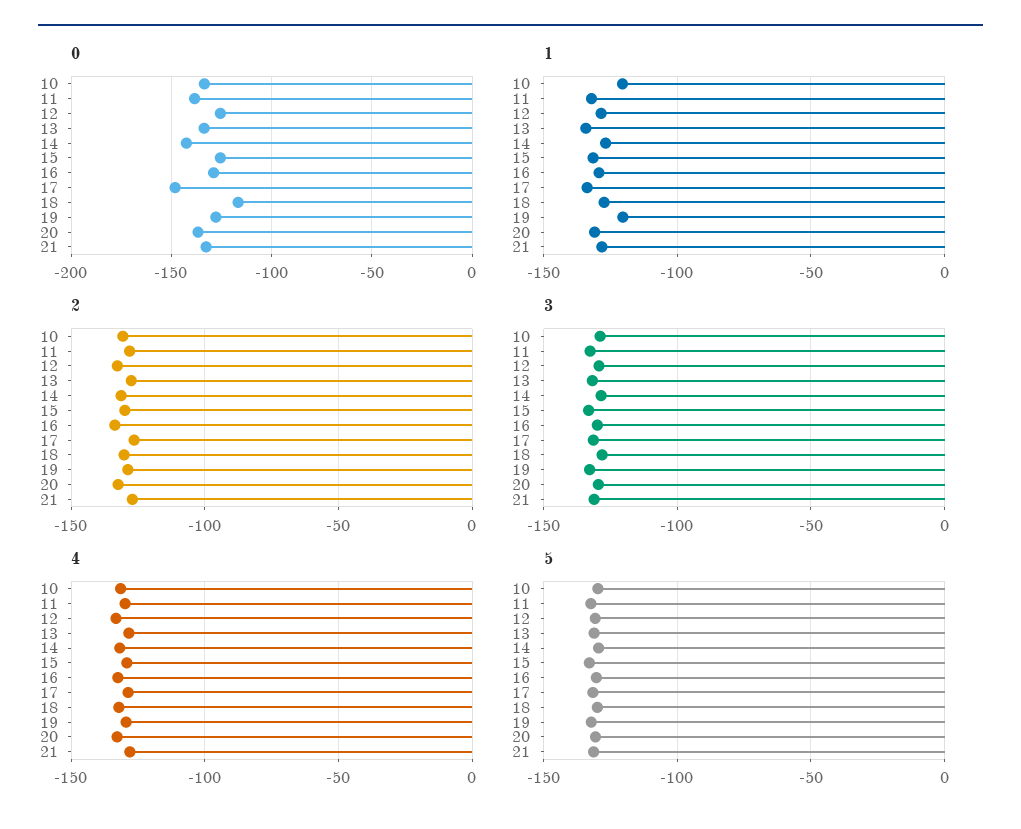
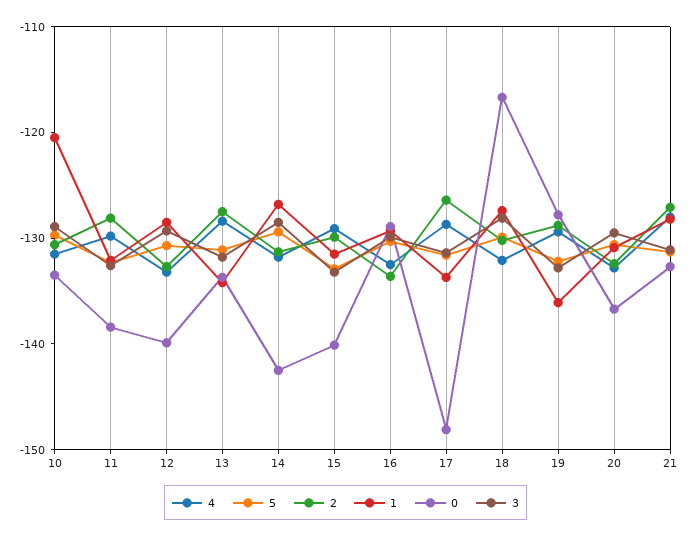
0, 12: -125 -> -140
0, 15: -125 -> -140
1, 19: -120 -> -136

